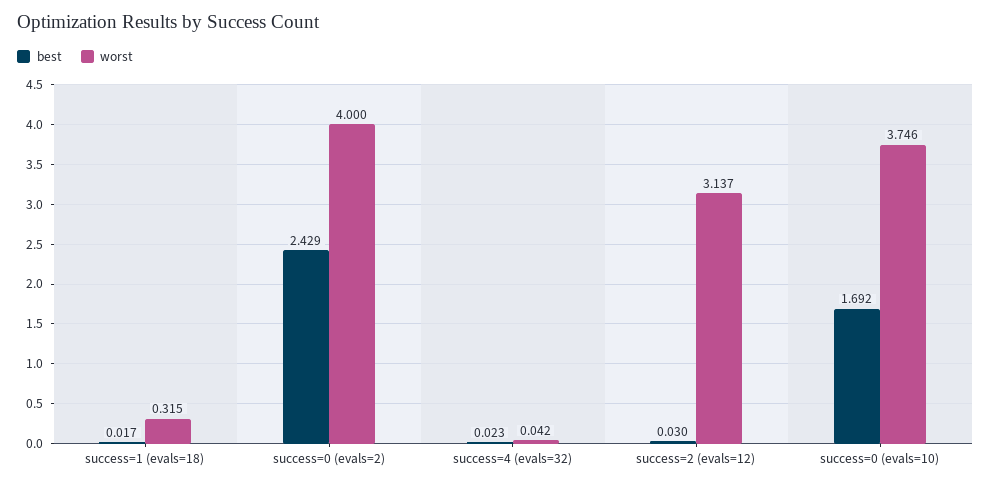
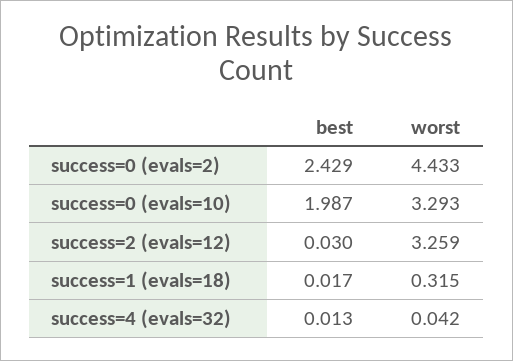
worst, success=0 (evals=2): 4 -> 4.433
best, success=4 (evals=32): 0.023 -> 0.013
worst, success=2 (evals=12): 3.137 -> 3.259
best, success=0 (evals=10): 1.692 -> 1.987
worst, success=0 (evals=10): 3.746 -> 3.293

